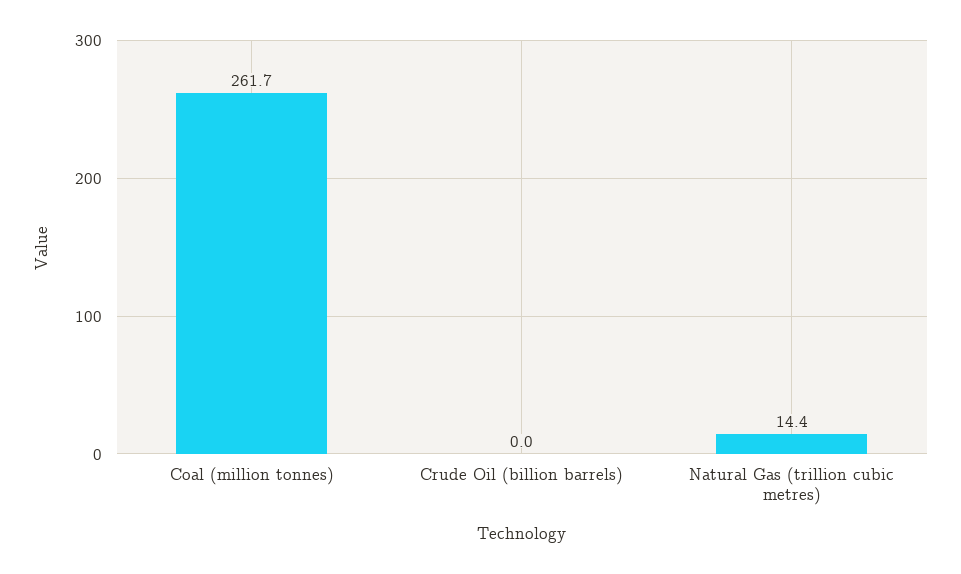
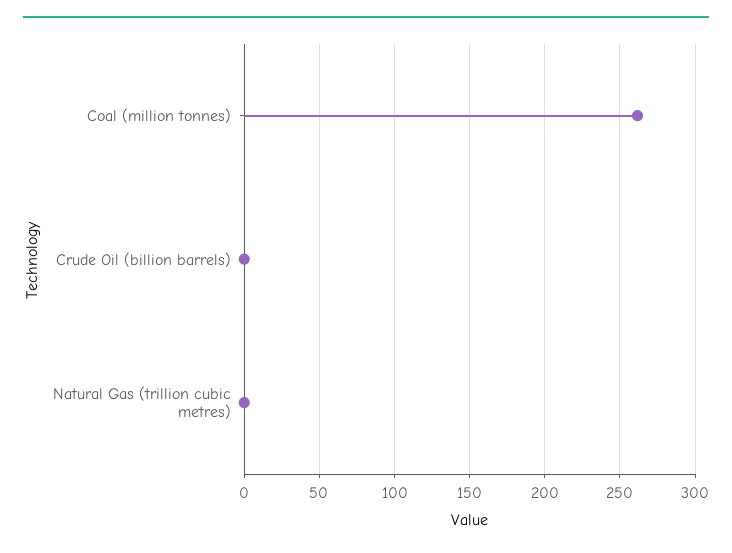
Natural Gas (trillion cubic metres): 14.4 -> 0

